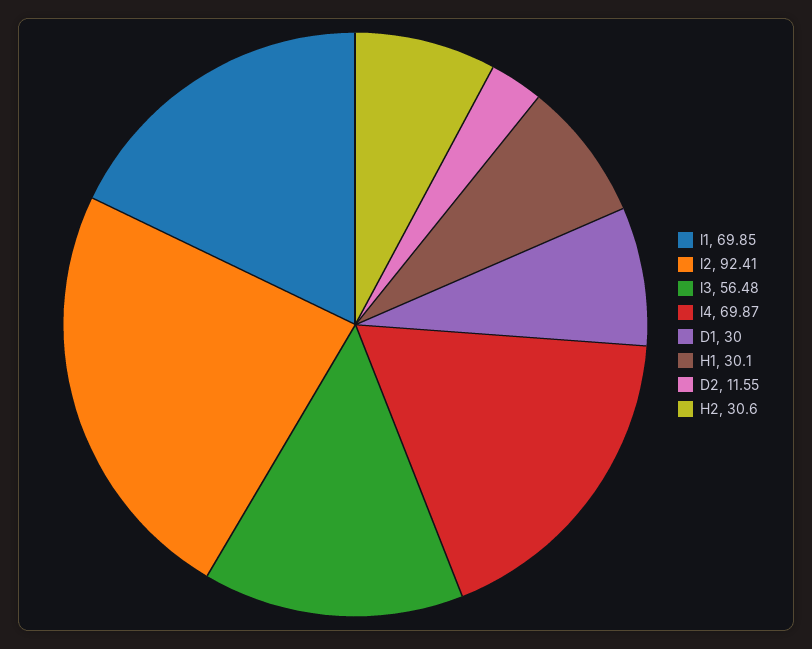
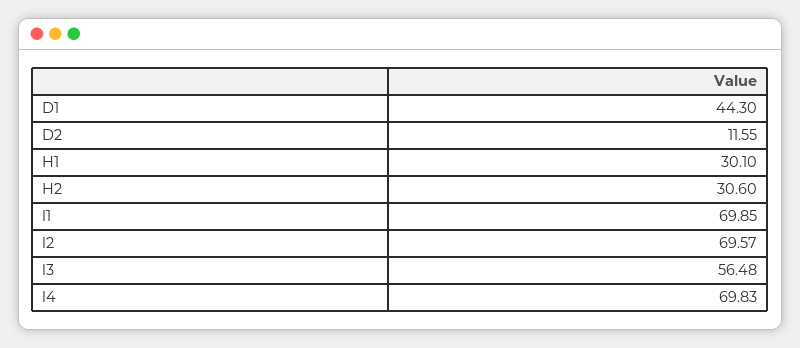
l2: 92.41 -> 69.57
l4: 69.87 -> 69.83
D1: 30 -> 44.3

